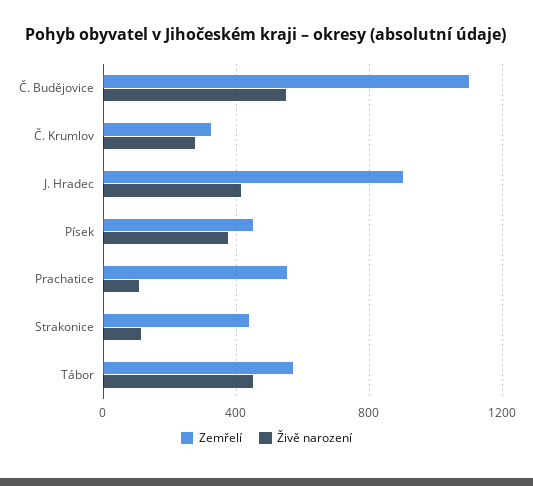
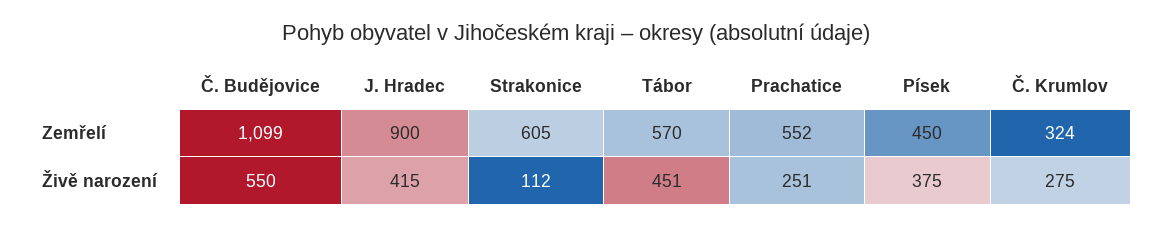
Živě narození, Prachatice: 100 -> 251
Zemřelí, Strakonice: 450 -> 605

